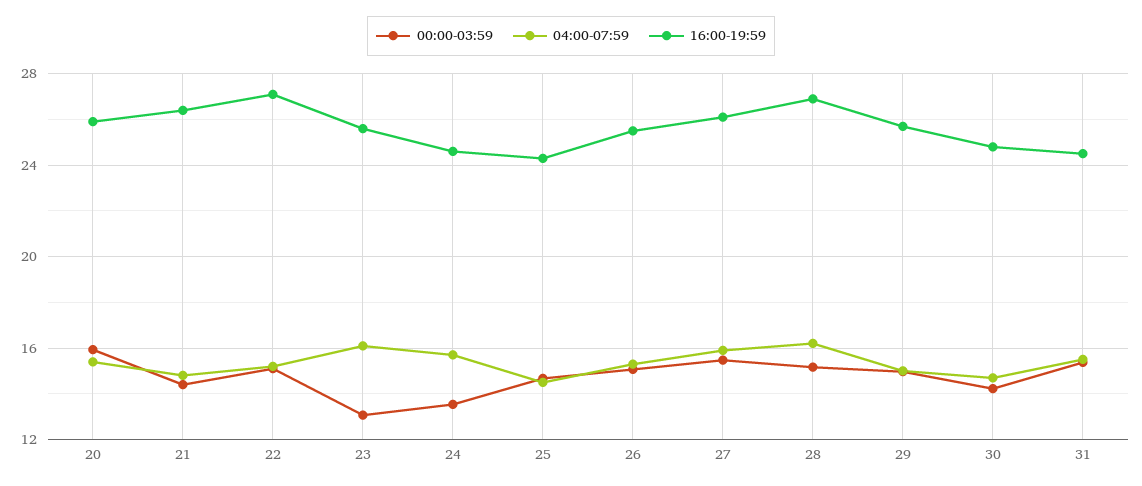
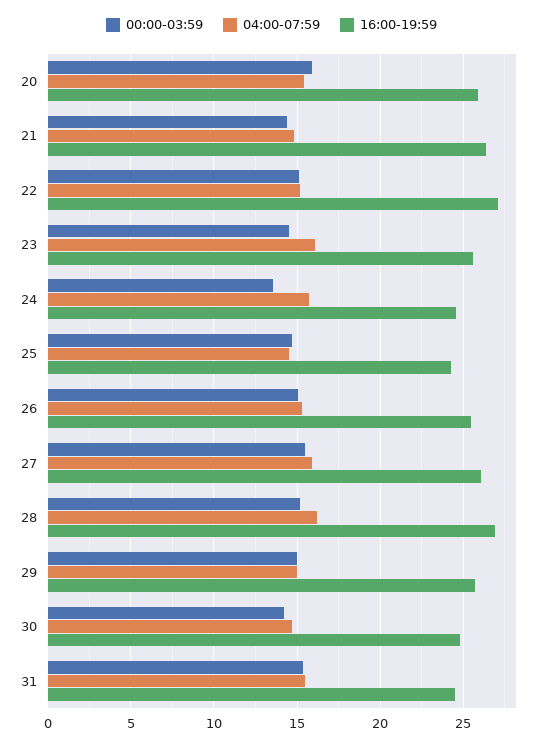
00:00-03:59, 23: 13 -> 14.5

